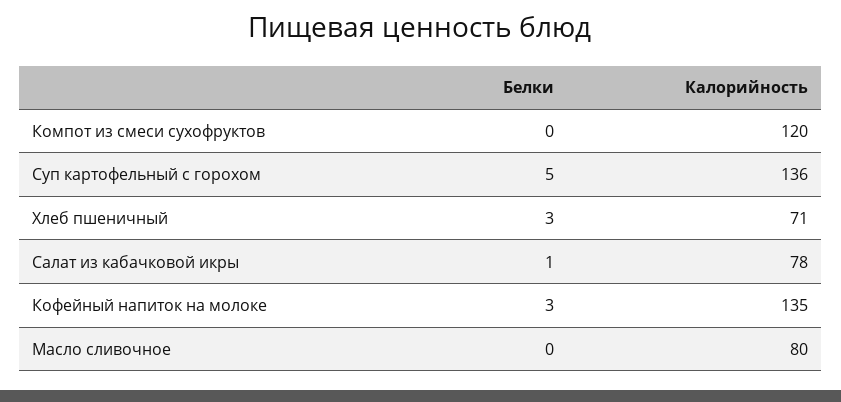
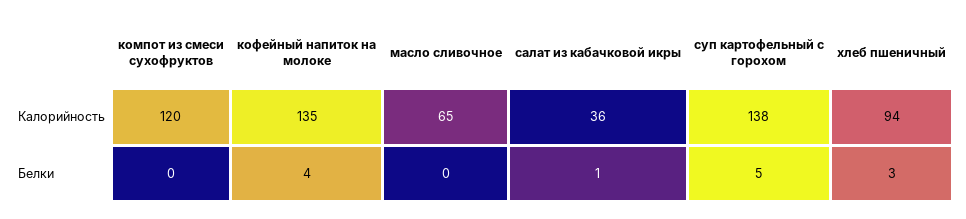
Калорийность, Суп картофельный с горохом: 136 -> 138
Калорийность, Хлеб пшеничный: 71 -> 94
Калорийность, Салат из кабачковой икры: 78 -> 36
Белки, Кофейный напиток на молоке: 3 -> 4
Калорийность, Масло сливочное: 80 -> 65

